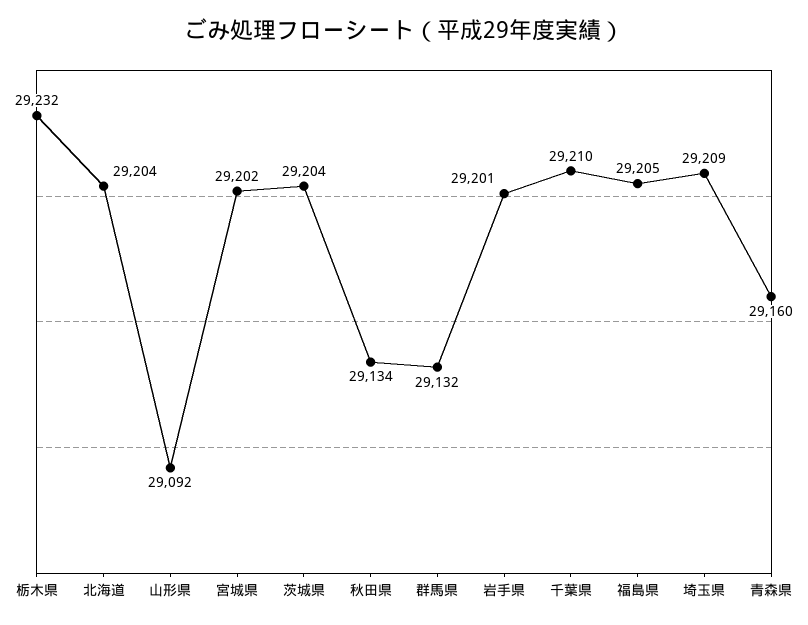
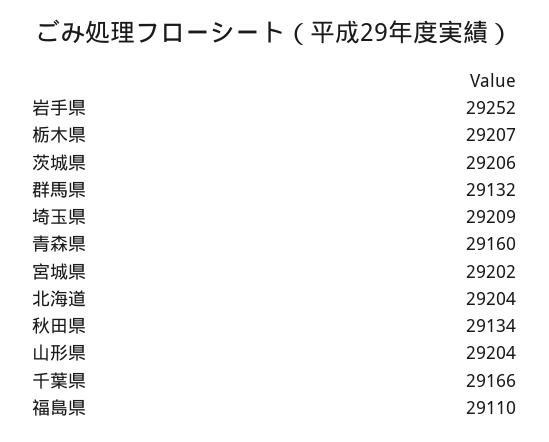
栃木県: 29232 -> 29207
山形県: 29092 -> 29204
茨城県: 29204 -> 29206
岩手県: 29201 -> 29252
千葉県: 29210 -> 29166
福島県: 29205 -> 29110

